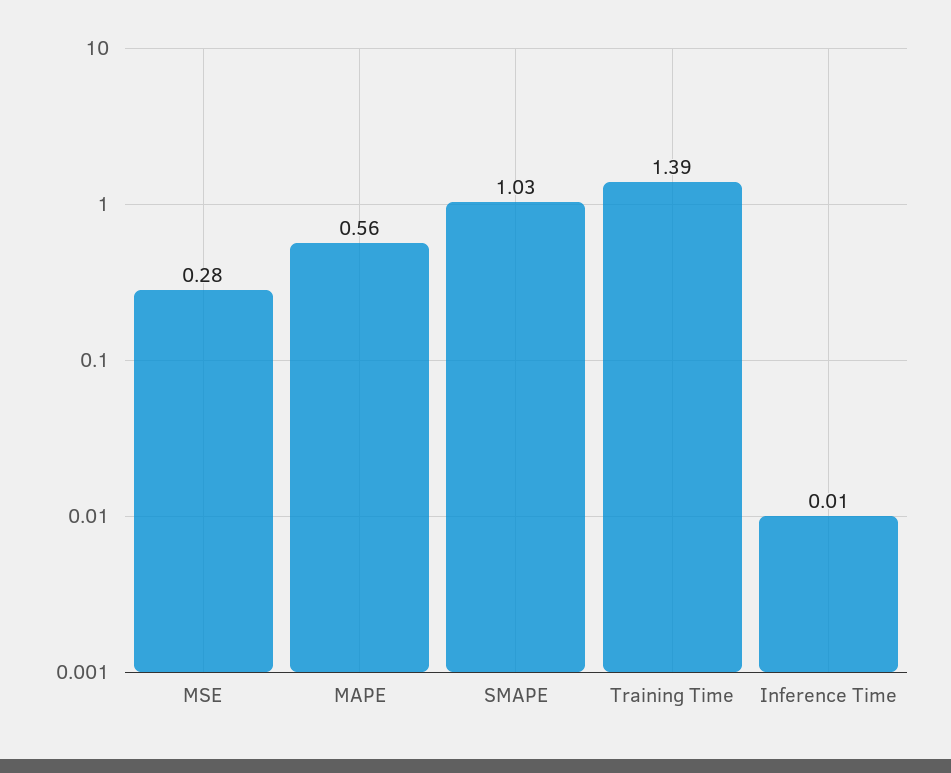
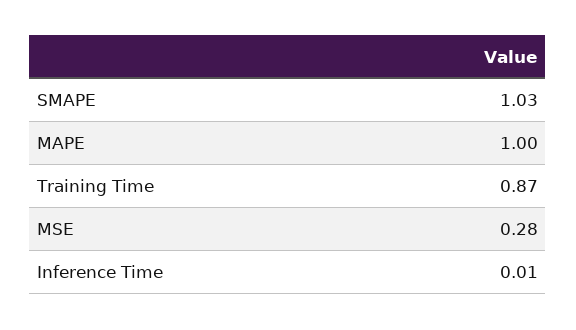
MAPE: 0.56 -> 1
Training Time: 1.39 -> 0.87

